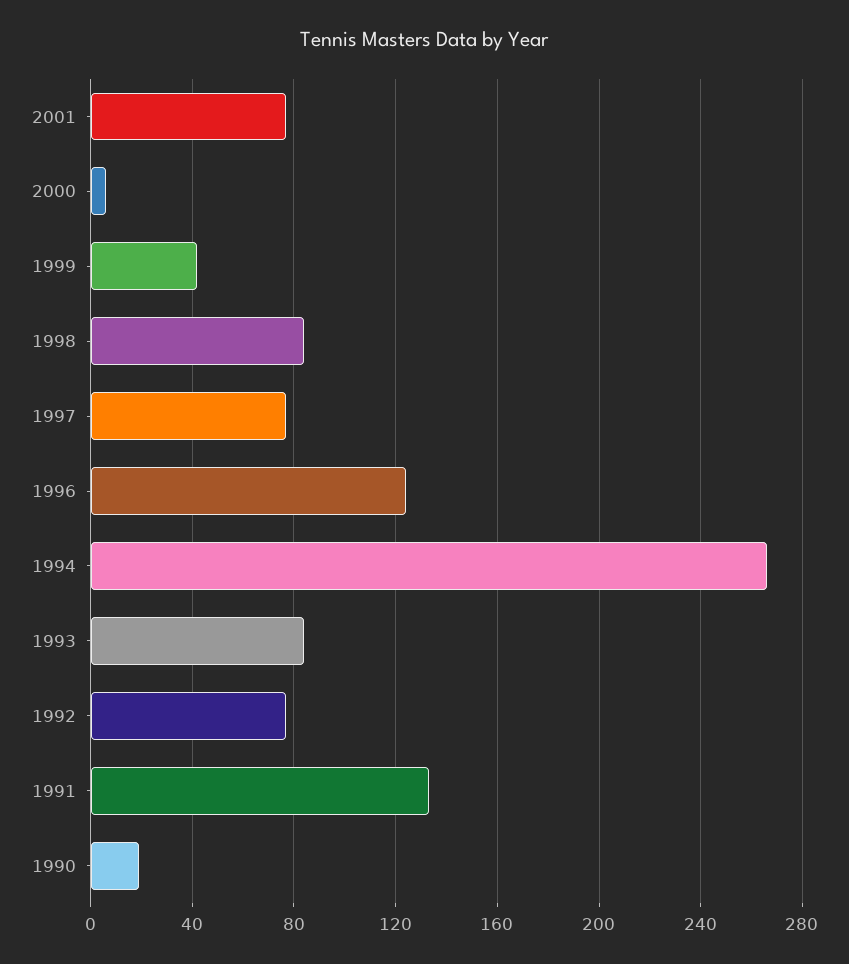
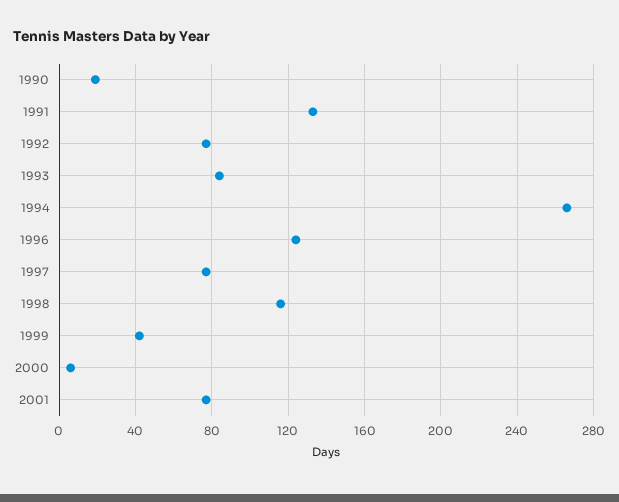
1998: 85 -> 115

